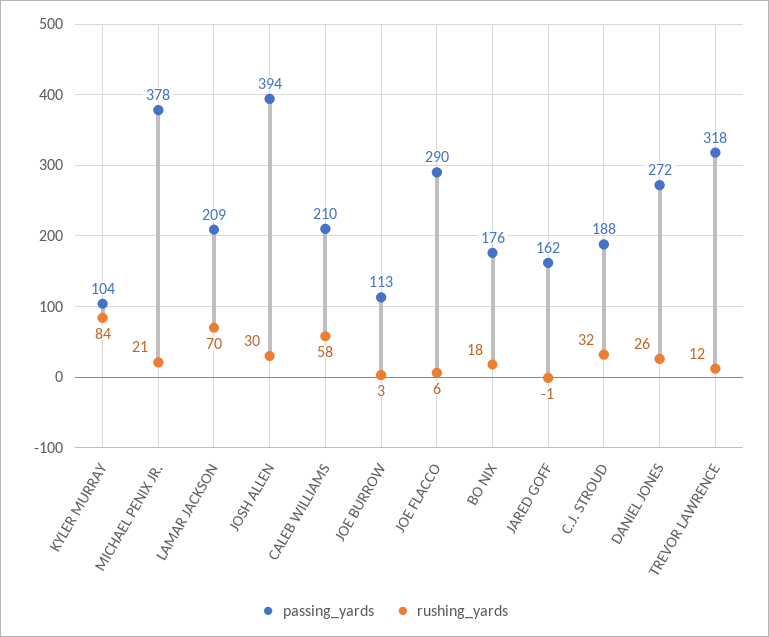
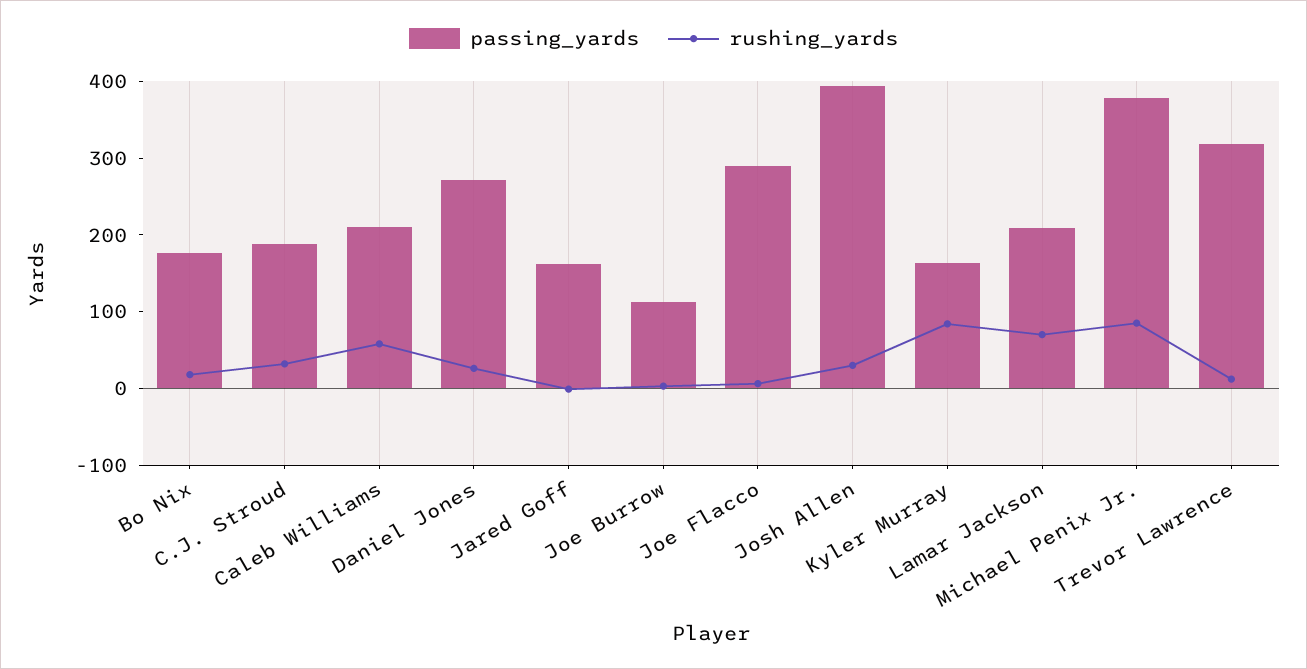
passing_yards, KYLER MURRAY: 104 -> 160
rushing_yards, MICHAEL PENIX JR.: 21 -> 80

